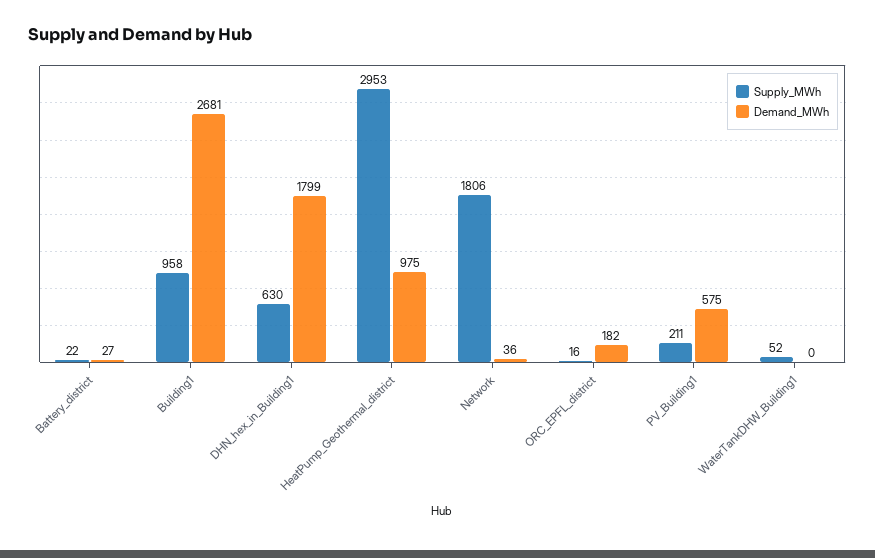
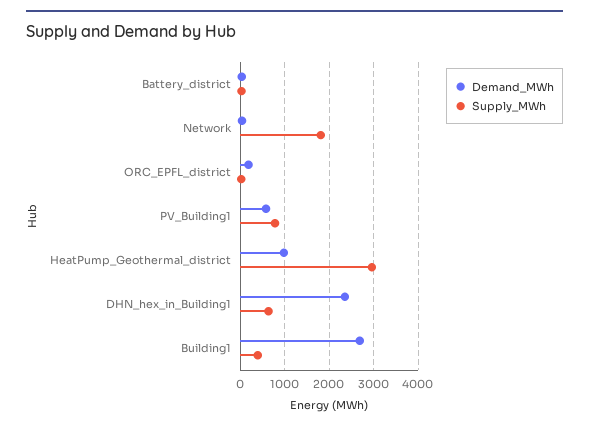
Supply_MWh, Building1: 958 -> 400
Demand_MWh, DHN_hex_in_Building1: 1799 -> 2400
Supply_MWh, PV_Building1: 211 -> 800
Supply_MWh, WaterTankDHW_Building1: 52 -> none
Demand_MWh, WaterTankDHW_Building1: 0 -> none

